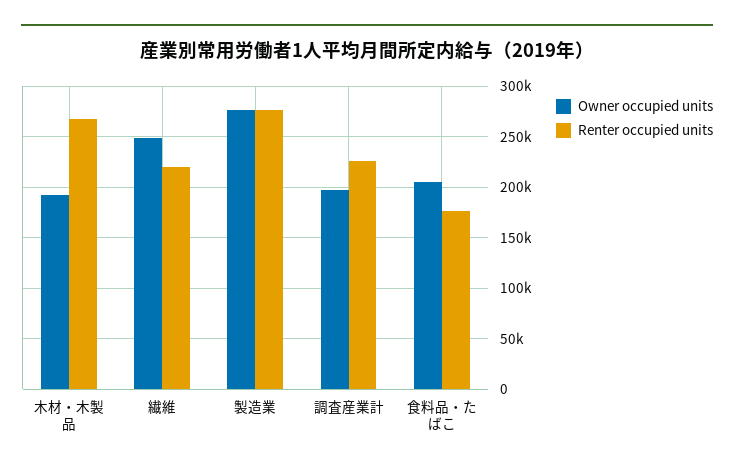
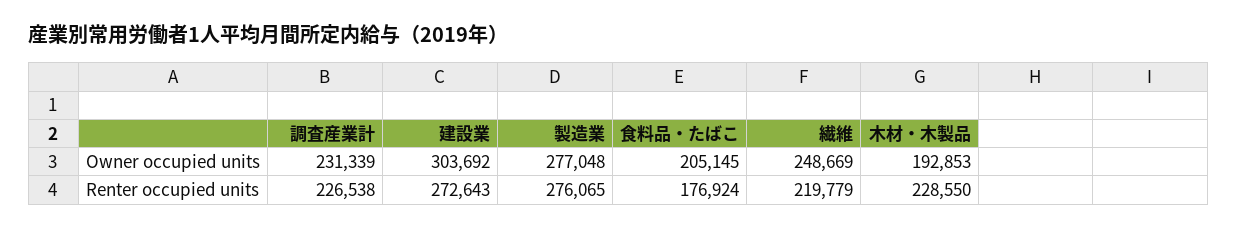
Renter occupied units, 木材・木製品: 270000 -> 228550
Owner occupied units, 調査産業計: 200000 -> 231339
Owner occupied units, 建設業: none -> 303692
Renter occupied units, 建設業: none -> 272643

